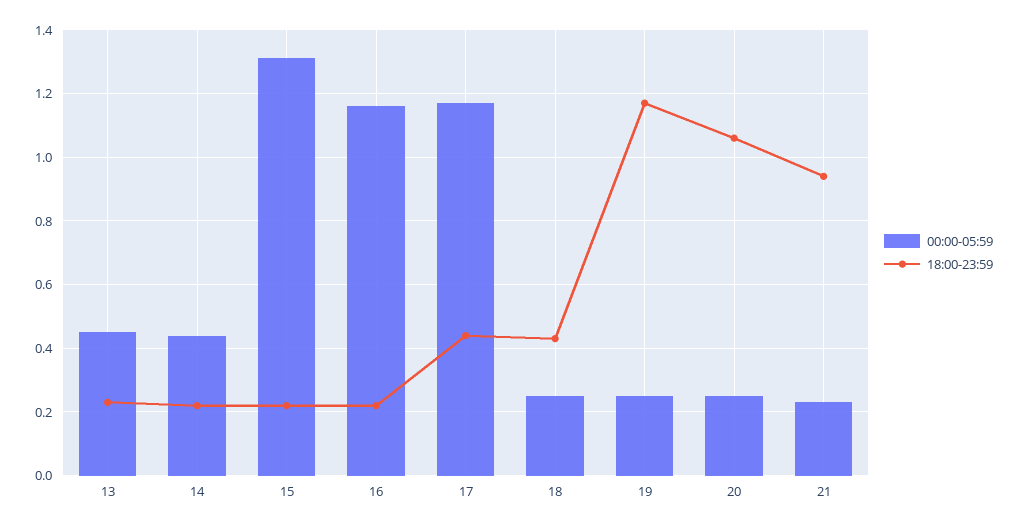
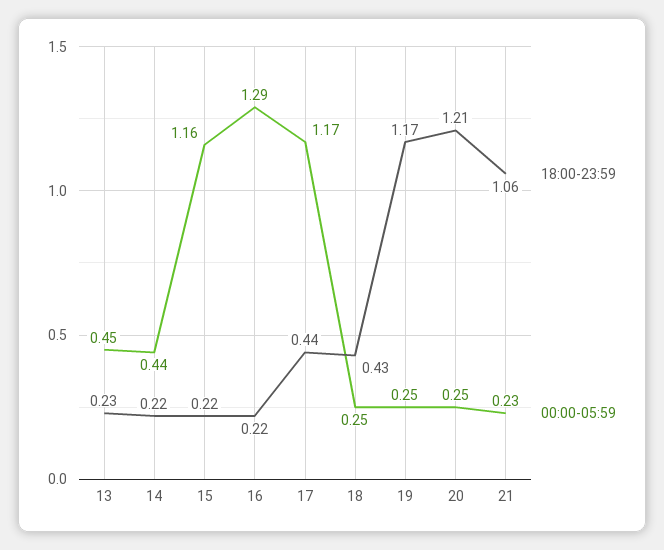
00:00-05:59, 15: 1.3 -> 1.16
00:00-05:59, 16: 1.15 -> 1.29
18:00-23:59, 20: 1.05 -> 1.21
18:00-23:59, 21: 0.95 -> 1.06

